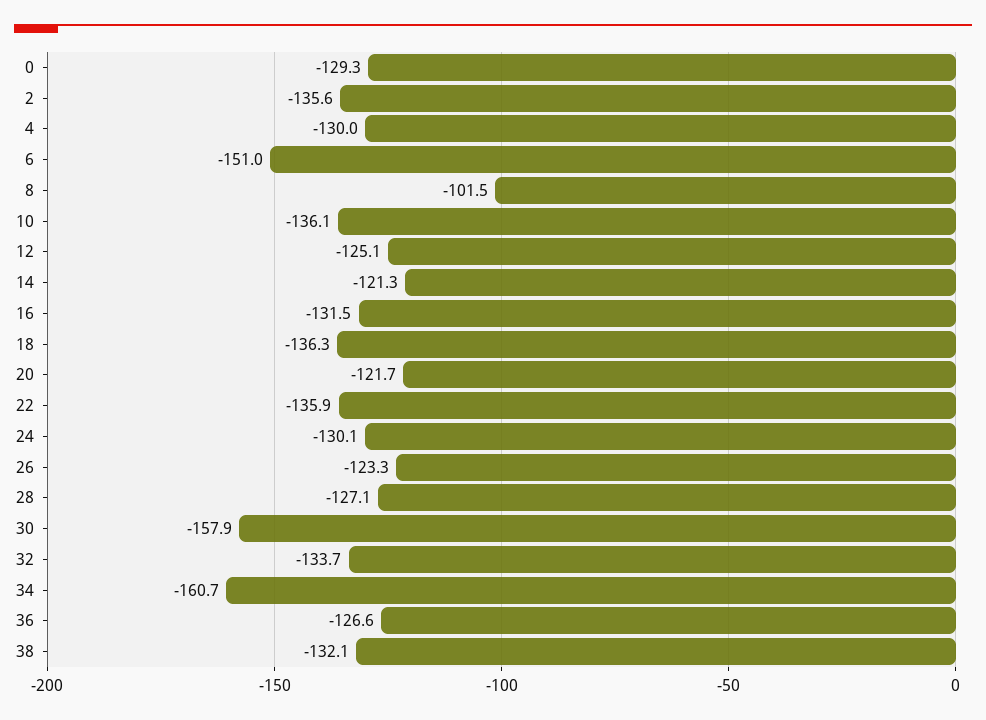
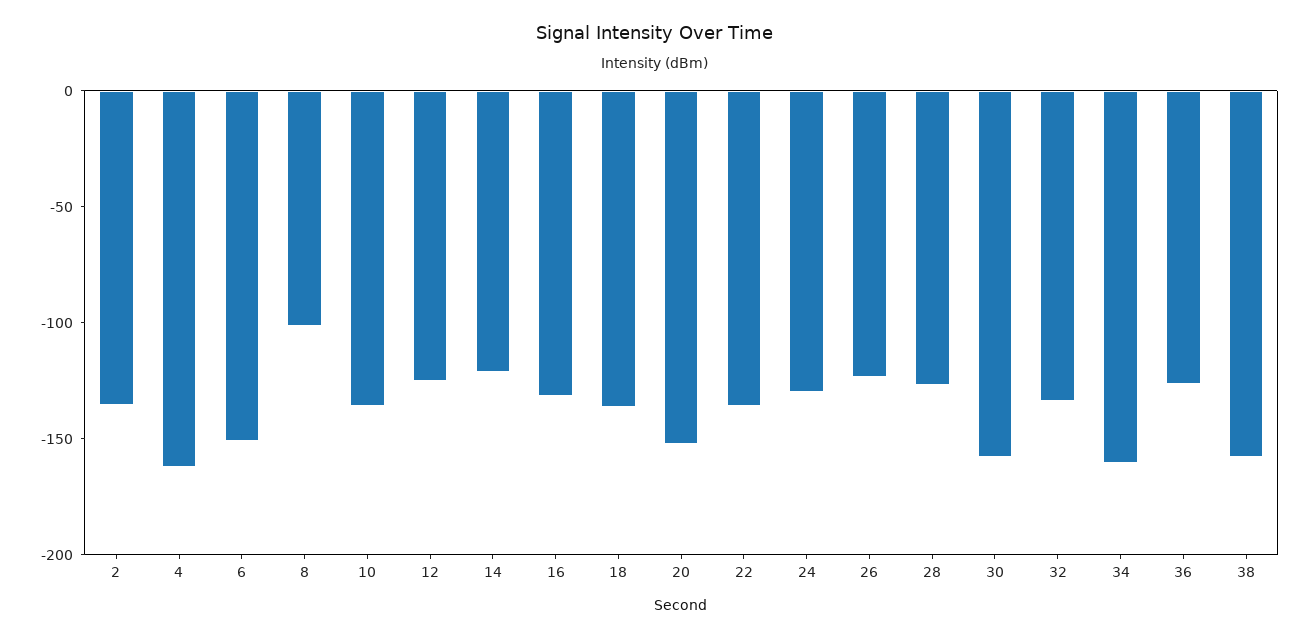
0: -129.3 -> none
4: -130 -> -160
20: -121.7 -> -150
38: -132.1 -> -160

